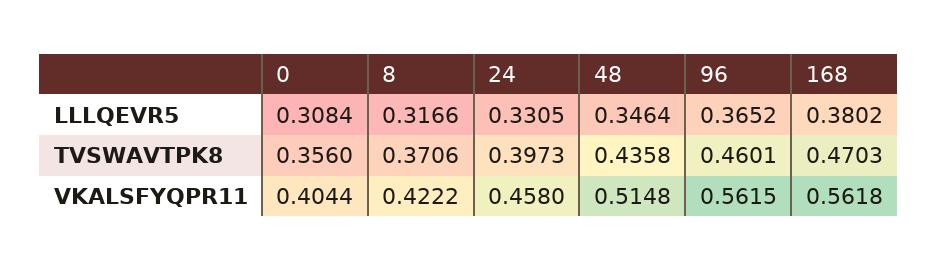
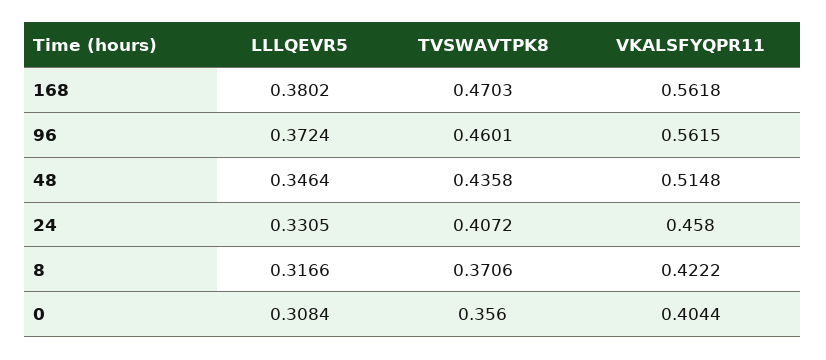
96, LLLQEVR5: 0.3652 -> 0.3724
24, TVSWAVTPK8: 0.3973 -> 0.4072

